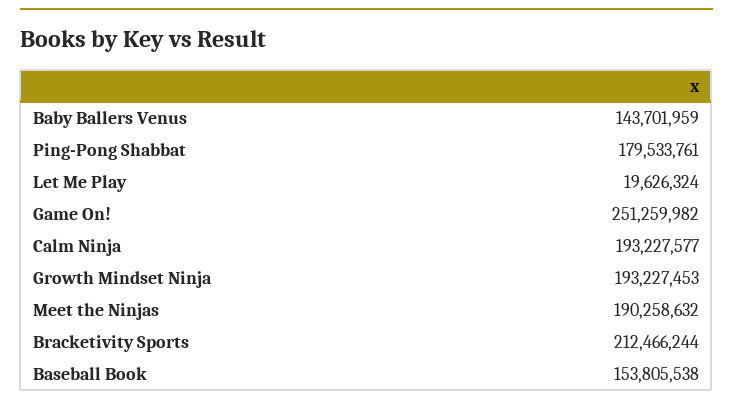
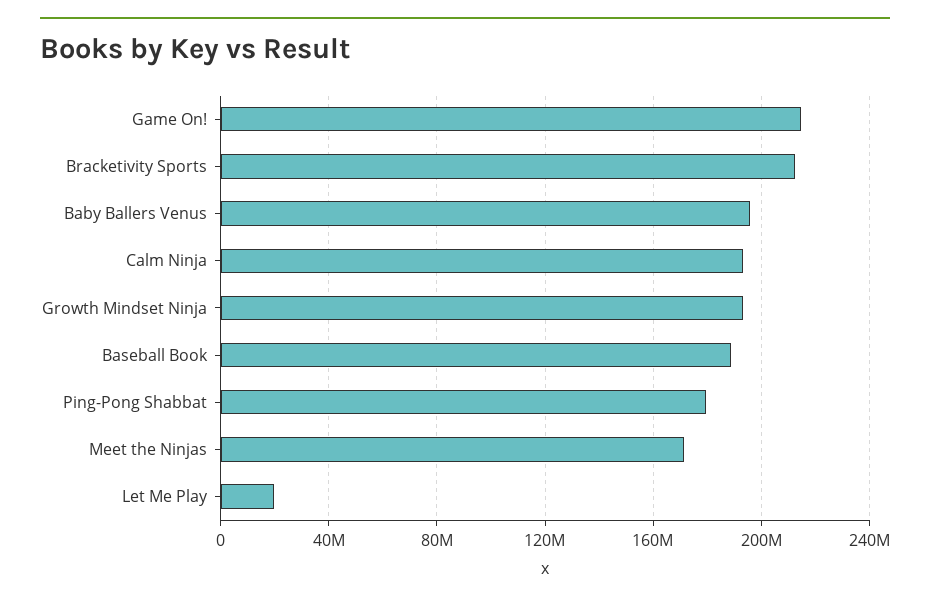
Baby Ballers Venus: 143701959 -> 195000000
Game On!: 251259982 -> 215000000
Meet the Ninjas: 190258632 -> 170000000
Baseball Book: 153805538 -> 190000000

